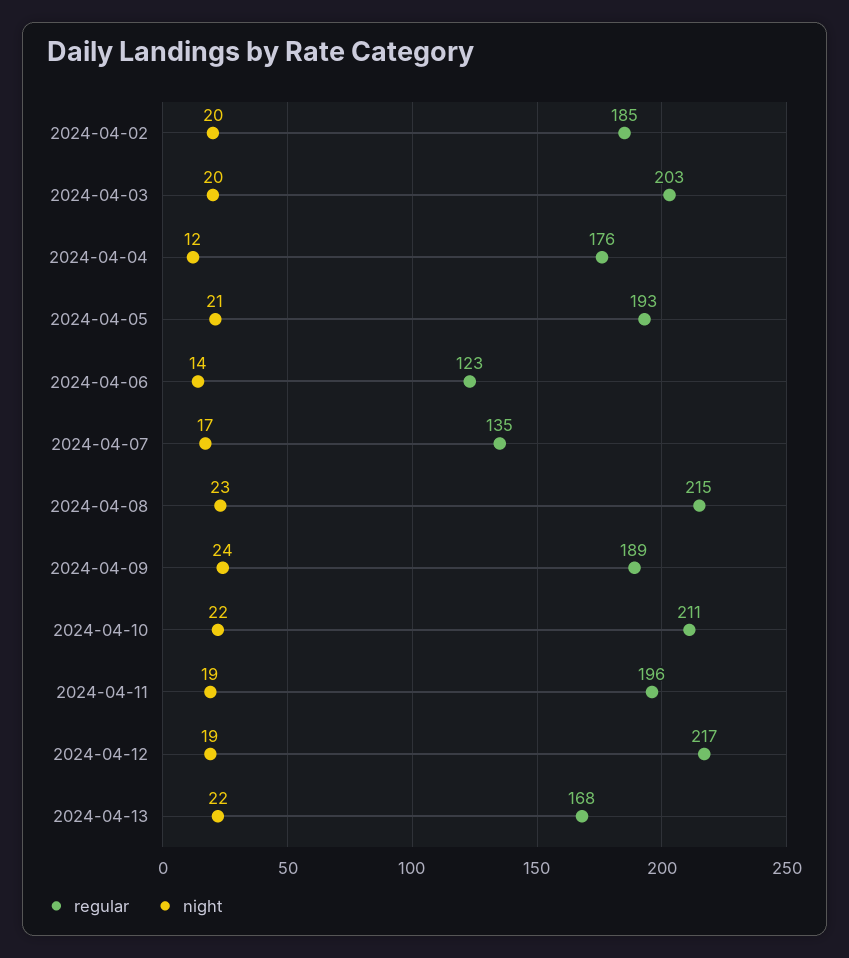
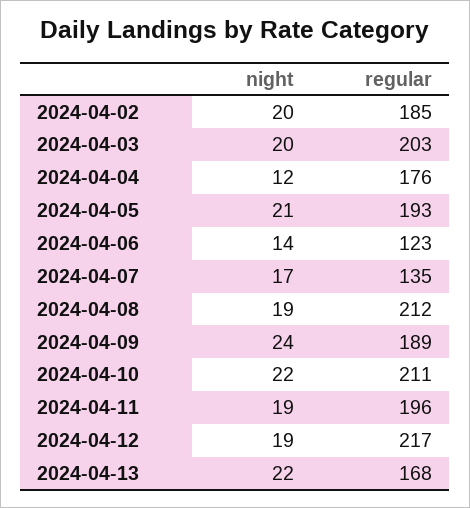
regular, 2024-04-08: 215 -> 212
night, 2024-04-08: 23 -> 19

